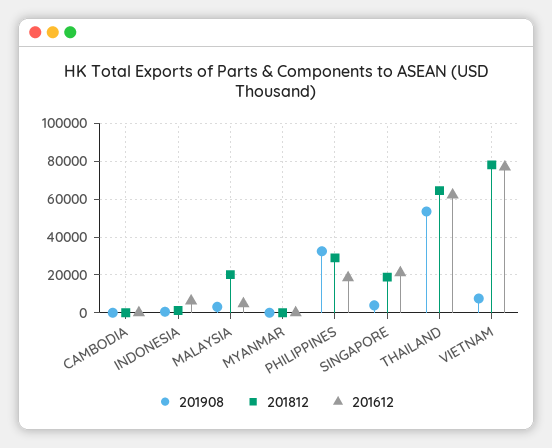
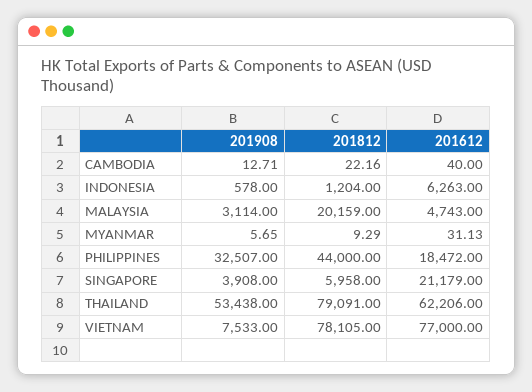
201812, PHILIPPINES: 30000 -> 44000
201812, SINGAPORE: 20000 -> 5958
201812, THAILAND: 65000 -> 79091

